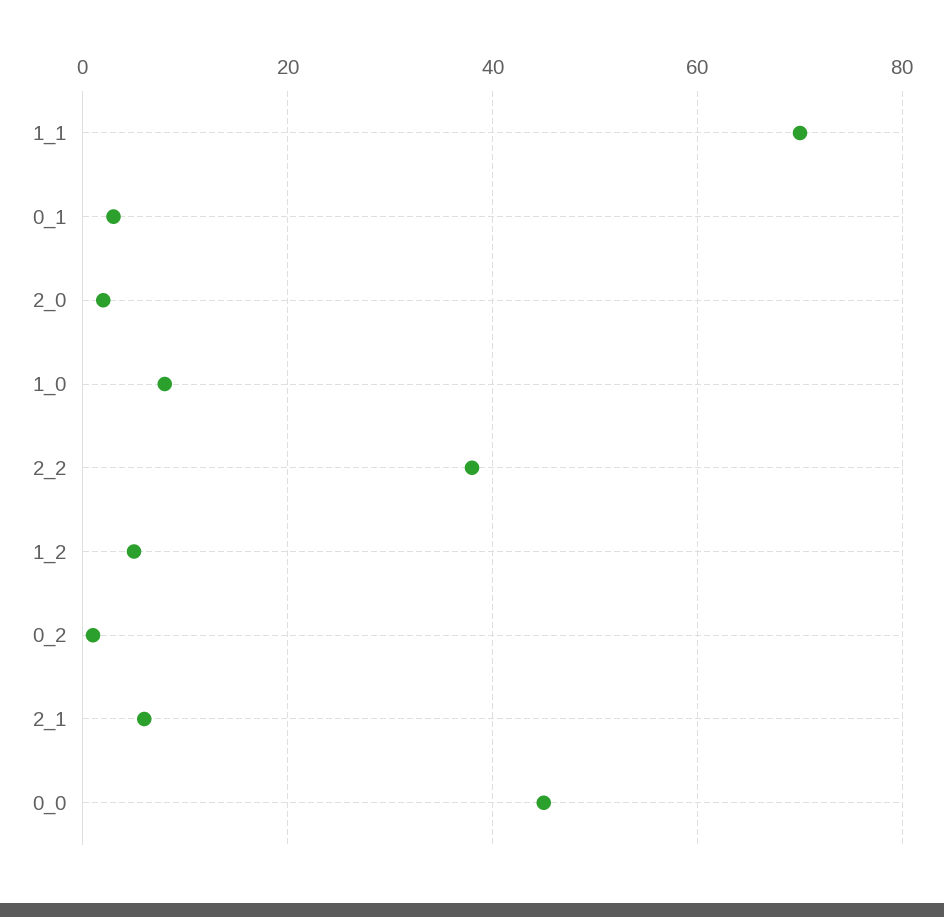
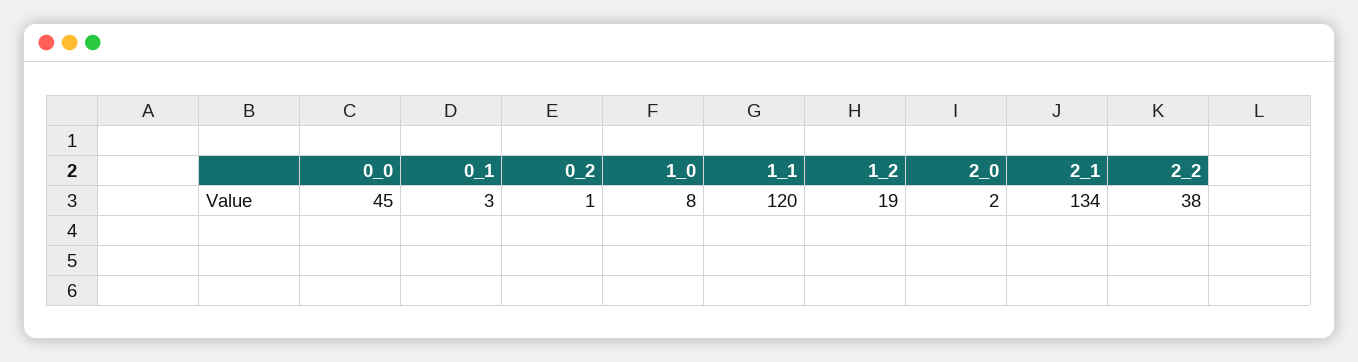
1_1: 70 -> 120
1_2: 5 -> 19
2_1: 5 -> 134

